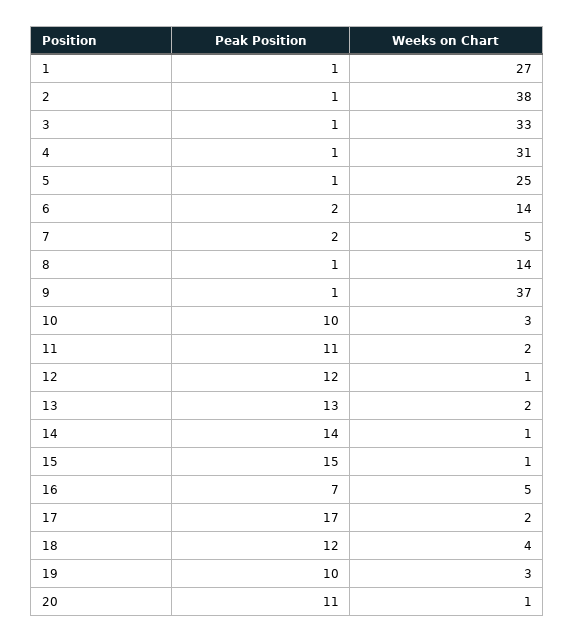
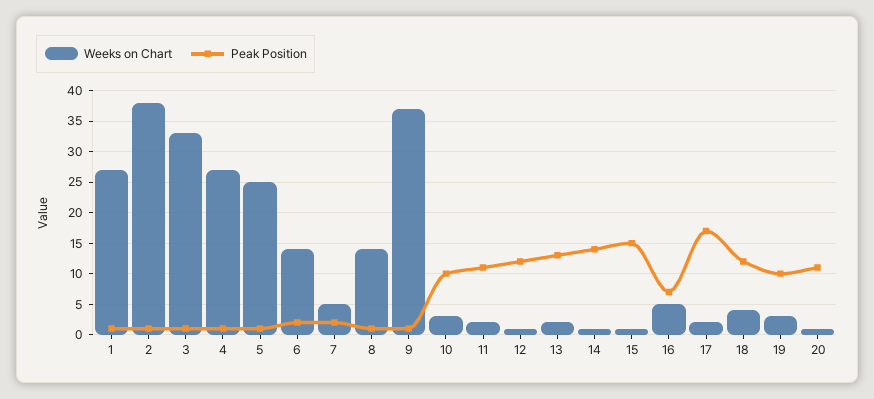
Weeks on Chart, 4: 31 -> 27

